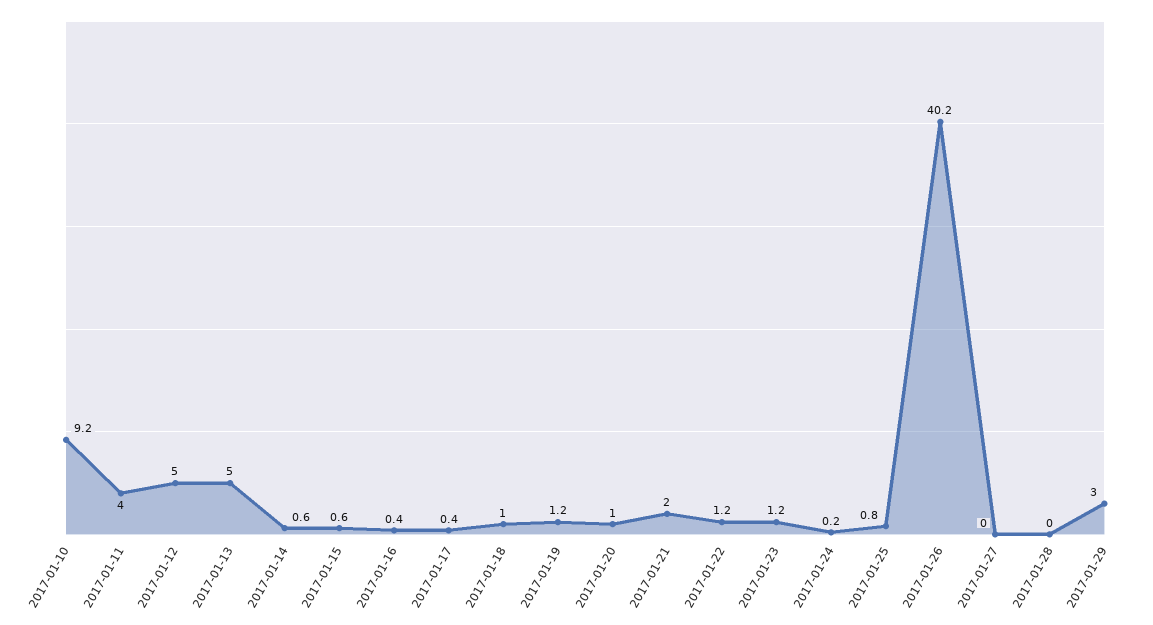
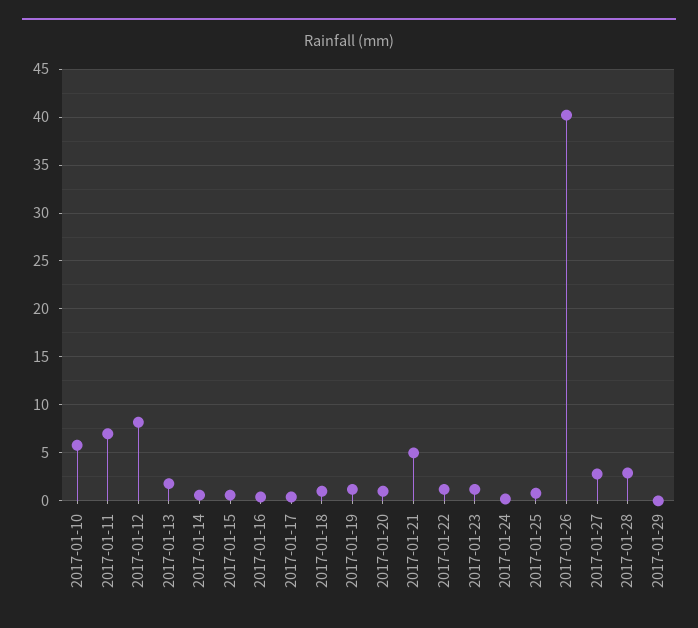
2017-01-10: 9.2 -> 6
2017-01-11: 4 -> 7
2017-01-12: 5 -> 8
2017-01-13: 5 -> 2
2017-01-21: 2 -> 5
2017-01-27: 0 -> 3
2017-01-28: 0 -> 3
2017-01-29: 3 -> 0

